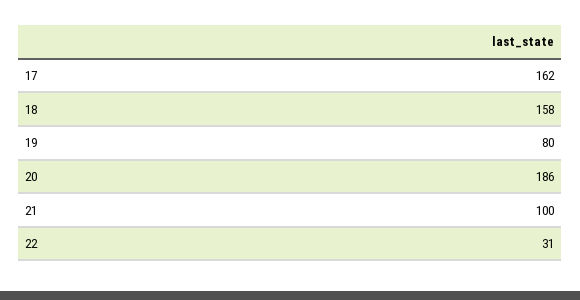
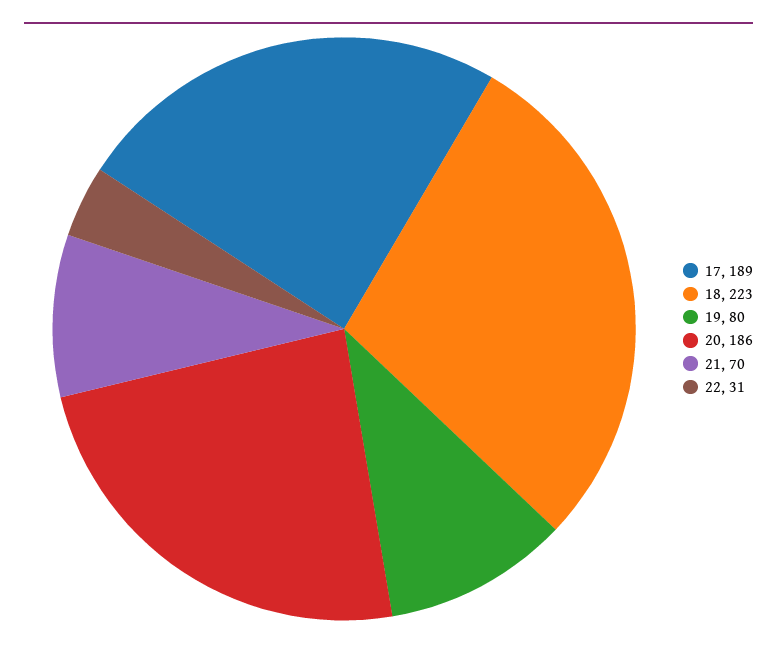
17: 162 -> 189
18: 158 -> 223
21: 100 -> 70

